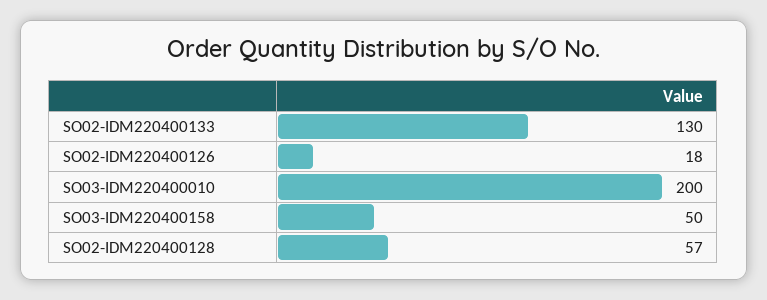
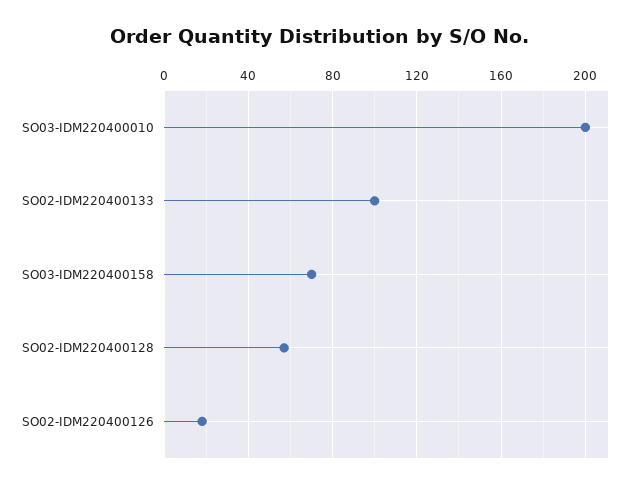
SO02-IDM220400133: 130 -> 100
SO03-IDM220400158: 50 -> 70

